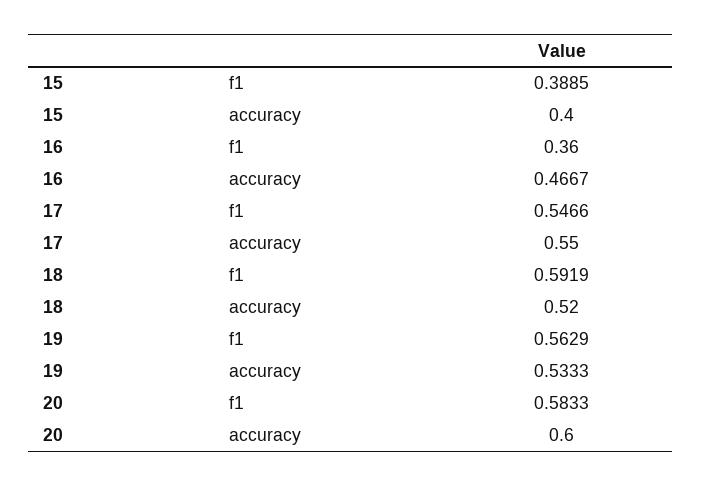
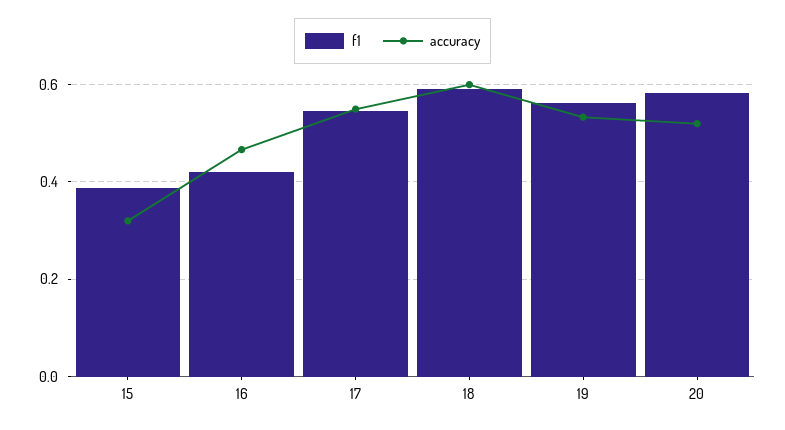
accuracy, 15: 0.4 -> 0.32
f1, 16: 0.36 -> 0.42
accuracy, 18: 0.52 -> 0.6
accuracy, 20: 0.6 -> 0.52

